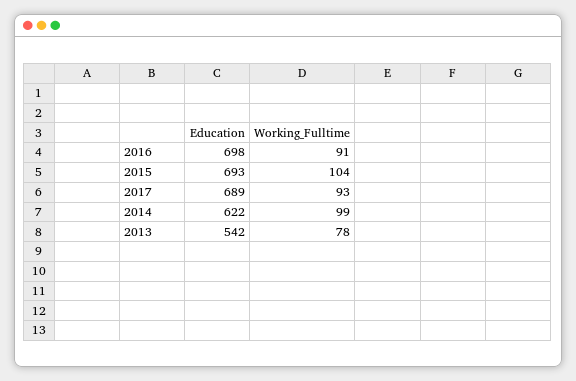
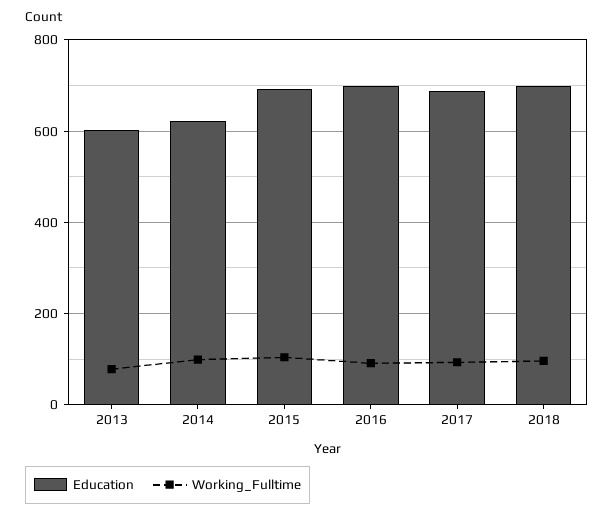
Education, 2013: 542 -> 600
Education, 2018: none -> 700
Working_Fulltime, 2018: none -> 100

